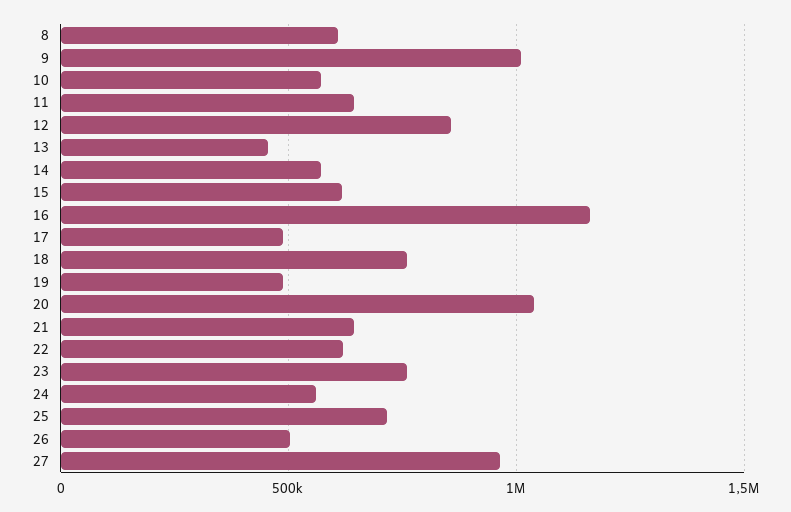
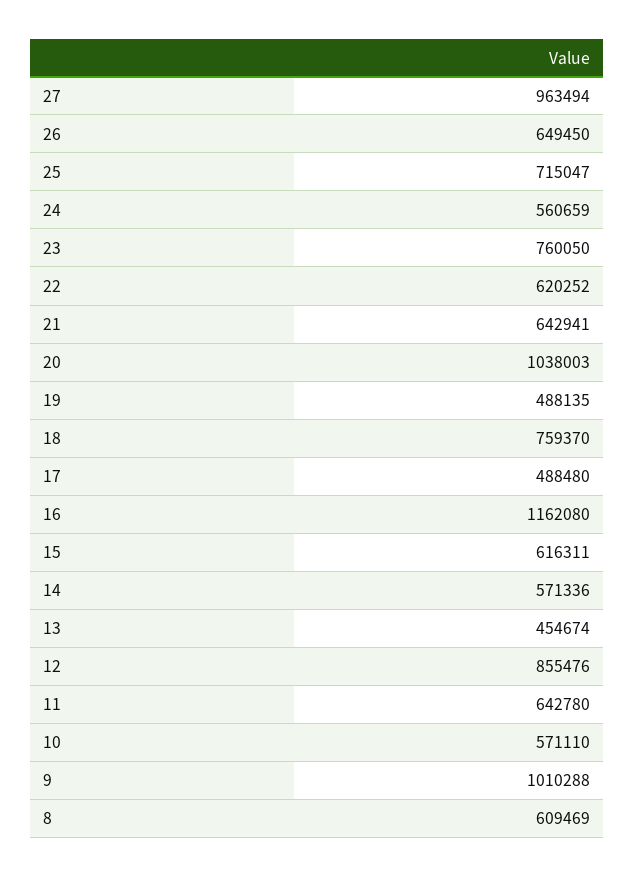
26: 500000 -> 649450

